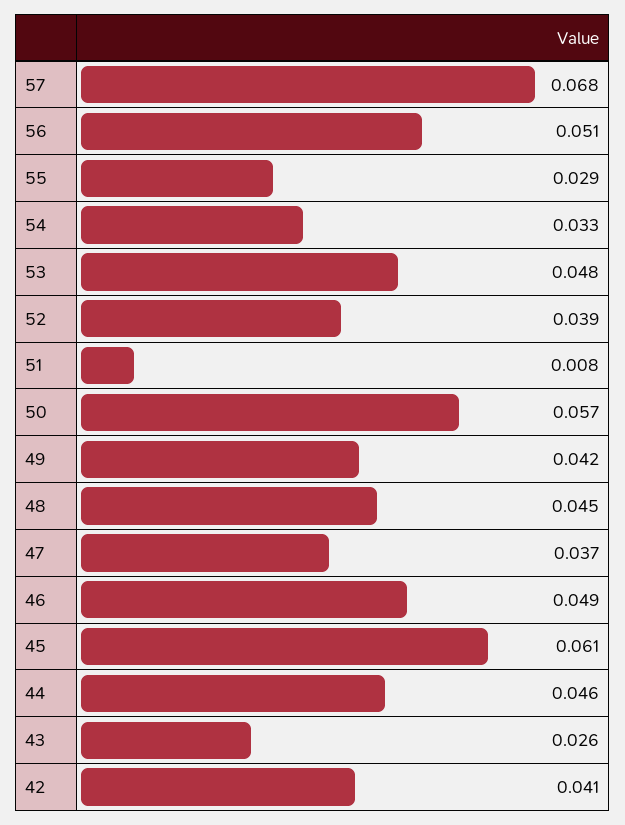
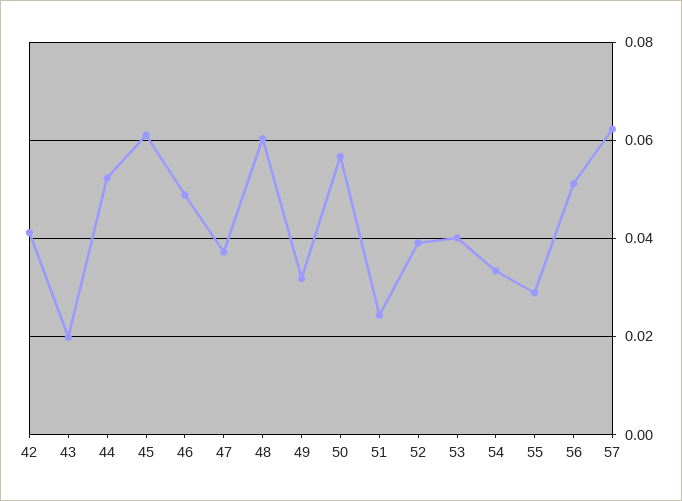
57: 0.068 -> 0.062
53: 0.048 -> 0.04
51: 0.008 -> 0.024
49: 0.042 -> 0.032
48: 0.045 -> 0.06
44: 0.046 -> 0.052
43: 0.026 -> 0.02

